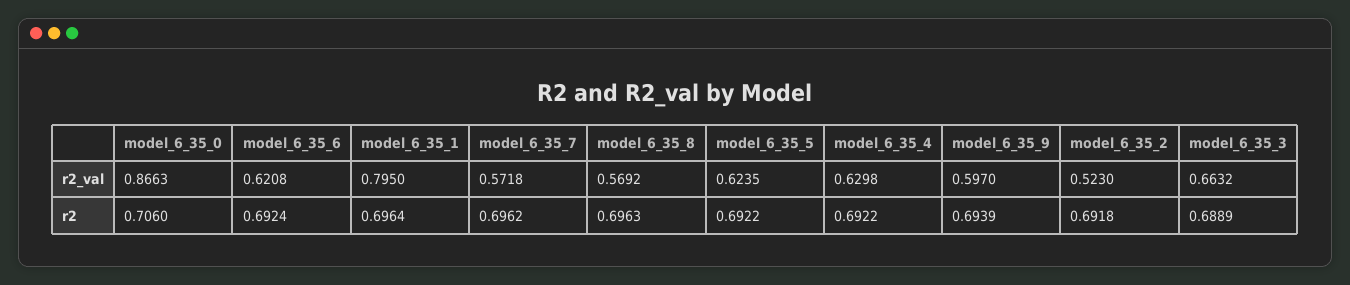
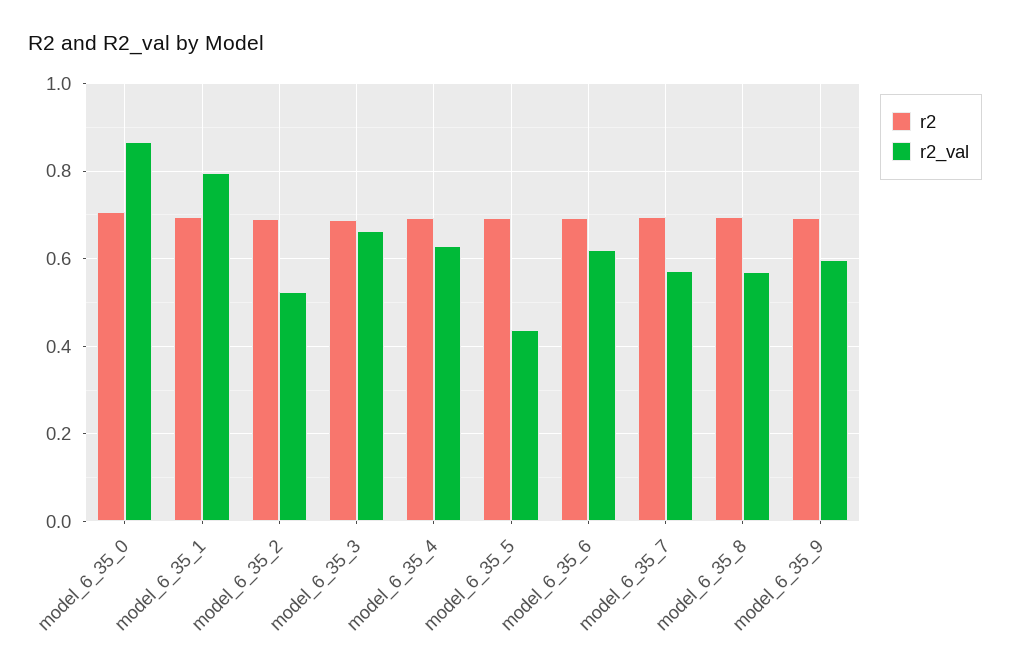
r2_val, model_6_35_5: 0.6235 -> 0.44

